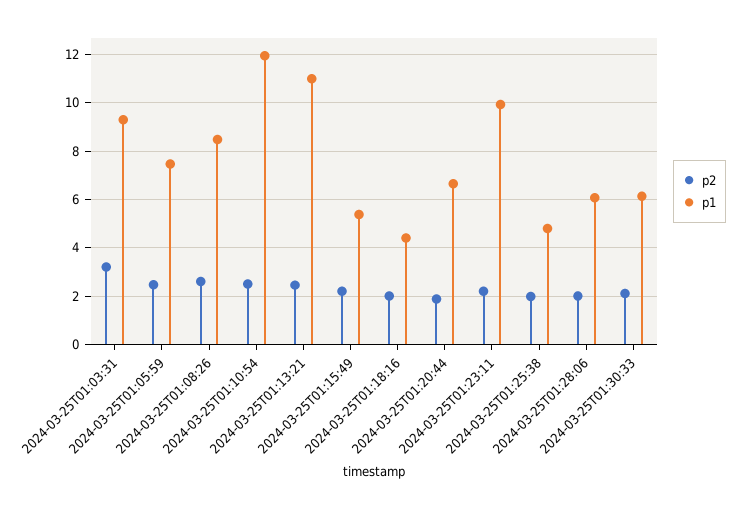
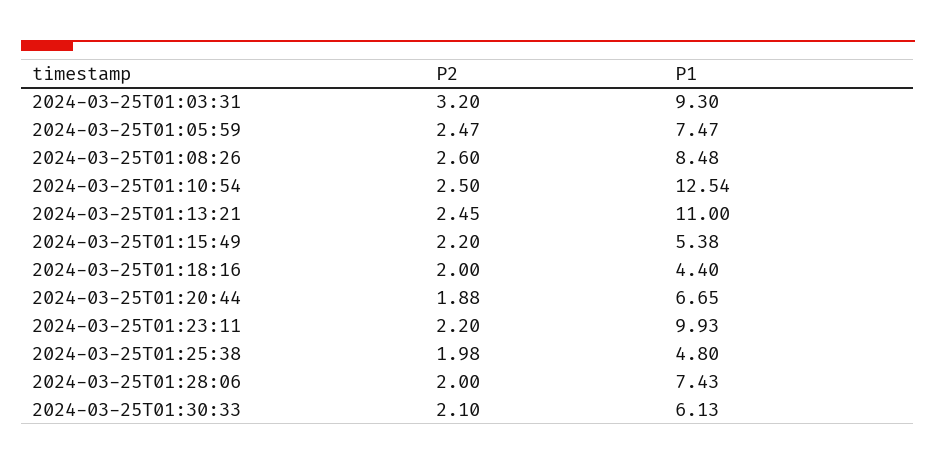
p1, 2024-03-25T01:10:54: 12 -> 12.54
p1, 2024-03-25T01:28:06: 6 -> 7.43

